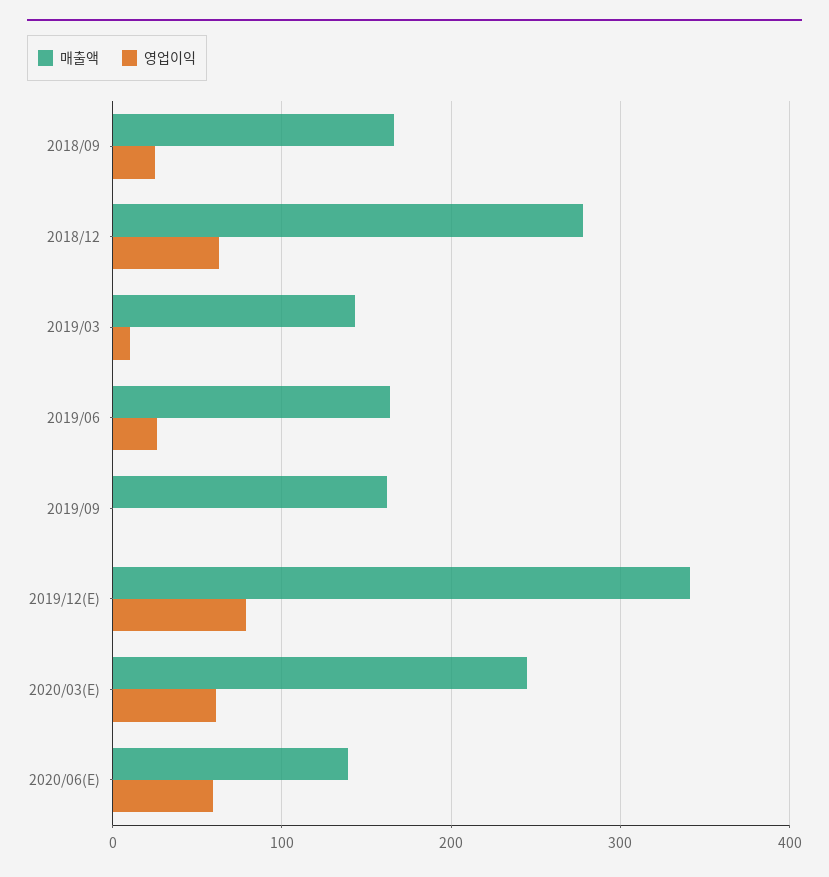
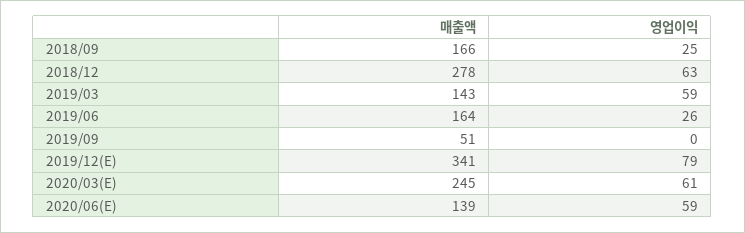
영업이익, 2019/03: 10 -> 59
매출액, 2019/09: 160 -> 51

